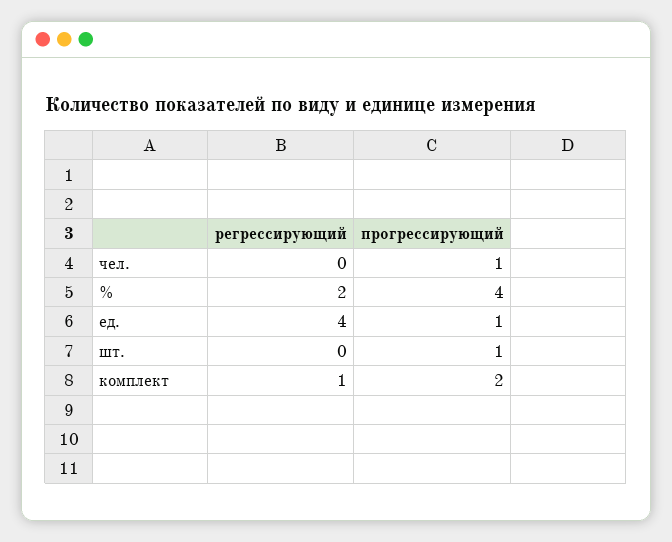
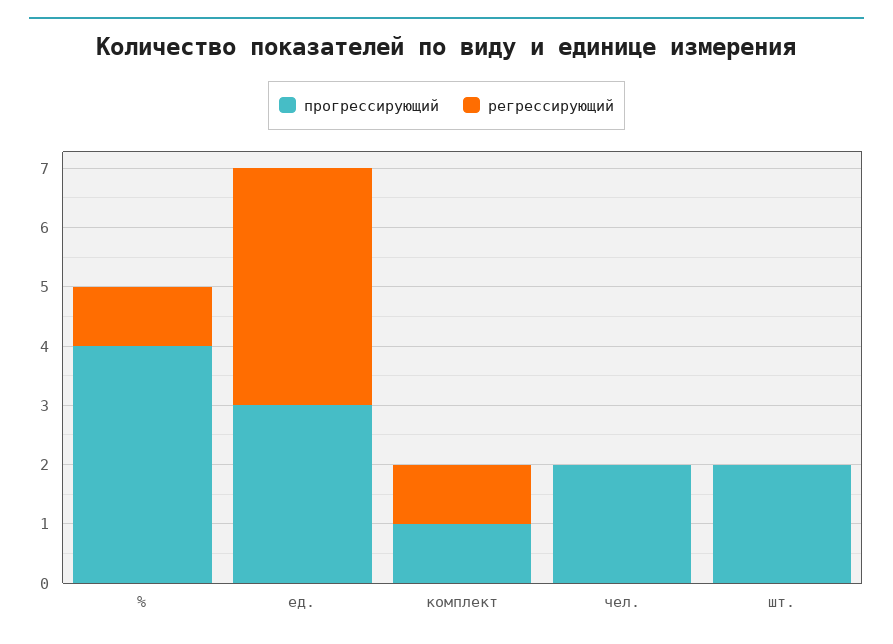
прогрессирующий, чел.: 1 -> 2
регрессирующий, %: 2 -> 1
прогрессирующий, ед.: 1 -> 3
прогрессирующий, шт.: 1 -> 2
прогрессирующий, комплект: 2 -> 1

